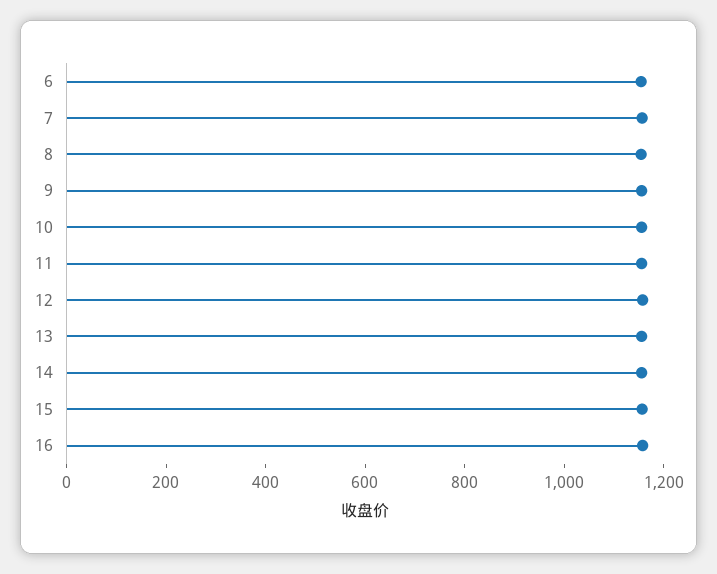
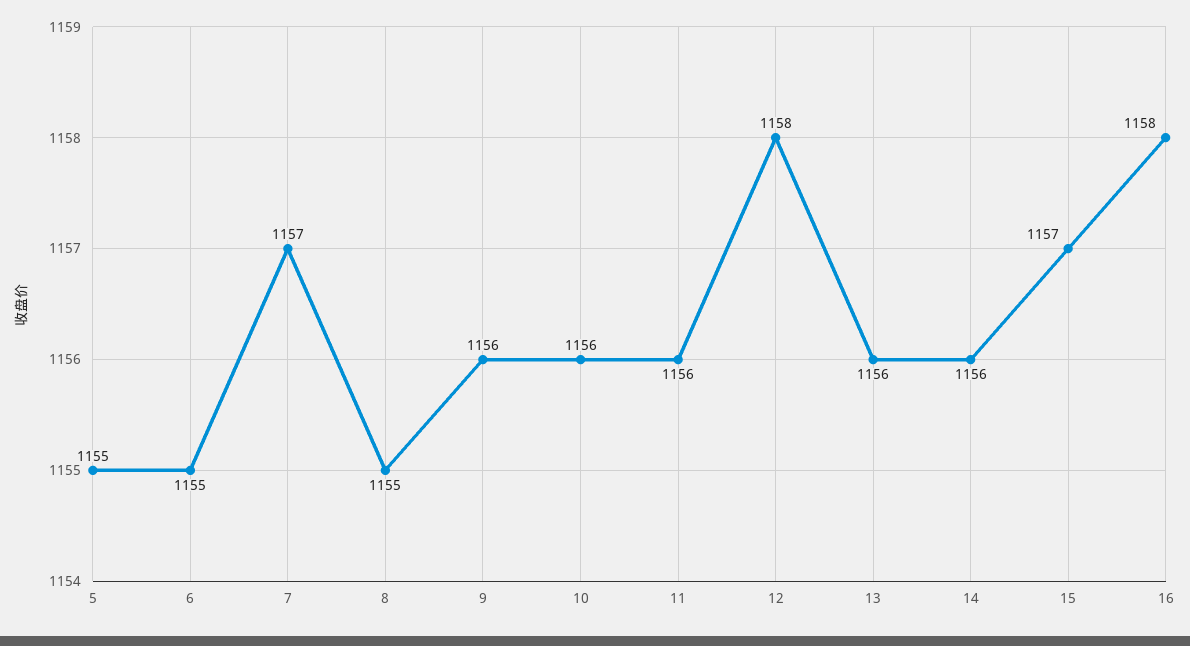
5: none -> 1155

